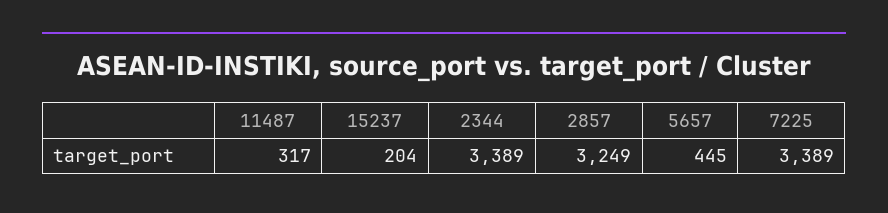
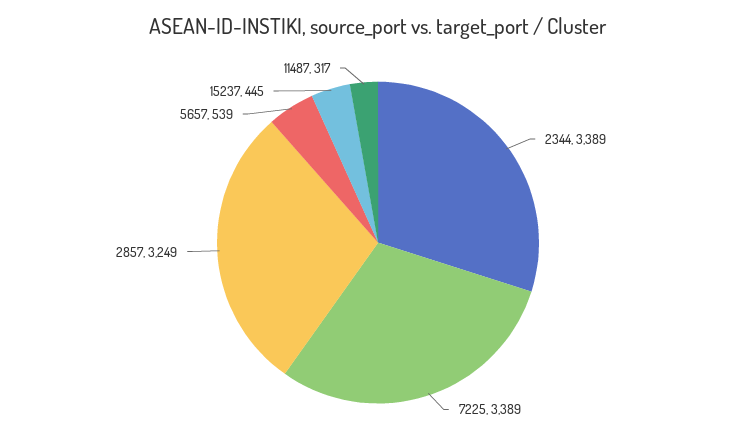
15237: 204 -> 445
5657: 445 -> 539

